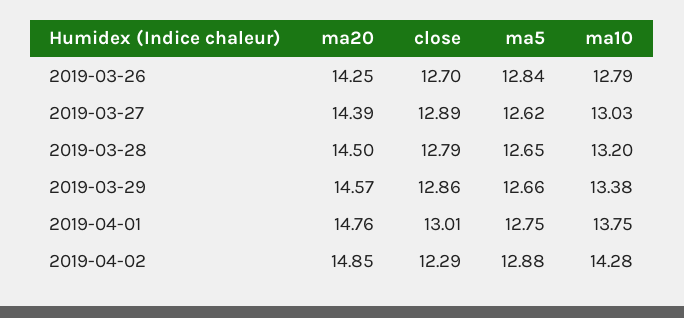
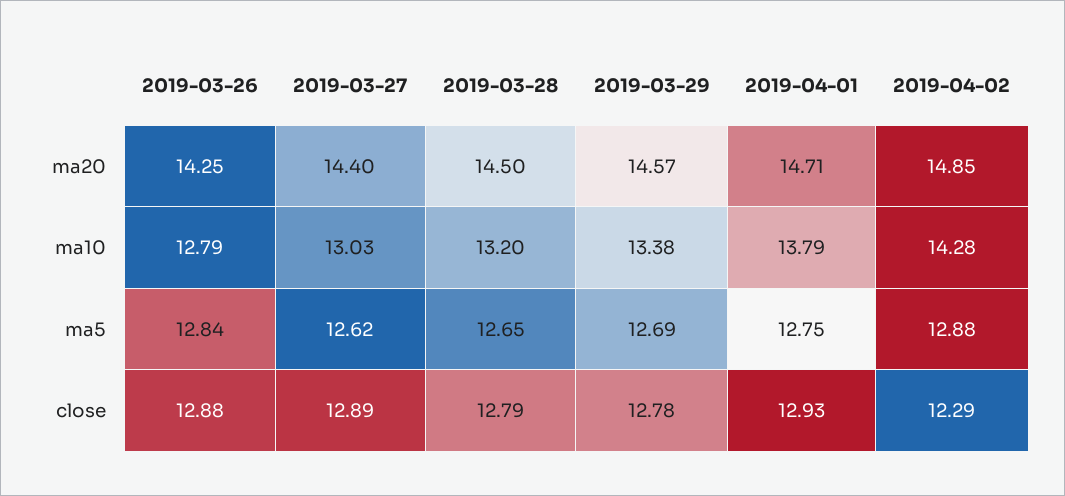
close, 2019-03-26: 12.7 -> 12.88
ma20, 2019-03-27: 14.39 -> 14.4
close, 2019-03-29: 12.86 -> 12.78
ma5, 2019-03-29: 12.66 -> 12.69
ma20, 2019-04-01: 14.76 -> 14.71
close, 2019-04-01: 13.01 -> 12.93
ma10, 2019-04-01: 13.75 -> 13.79

